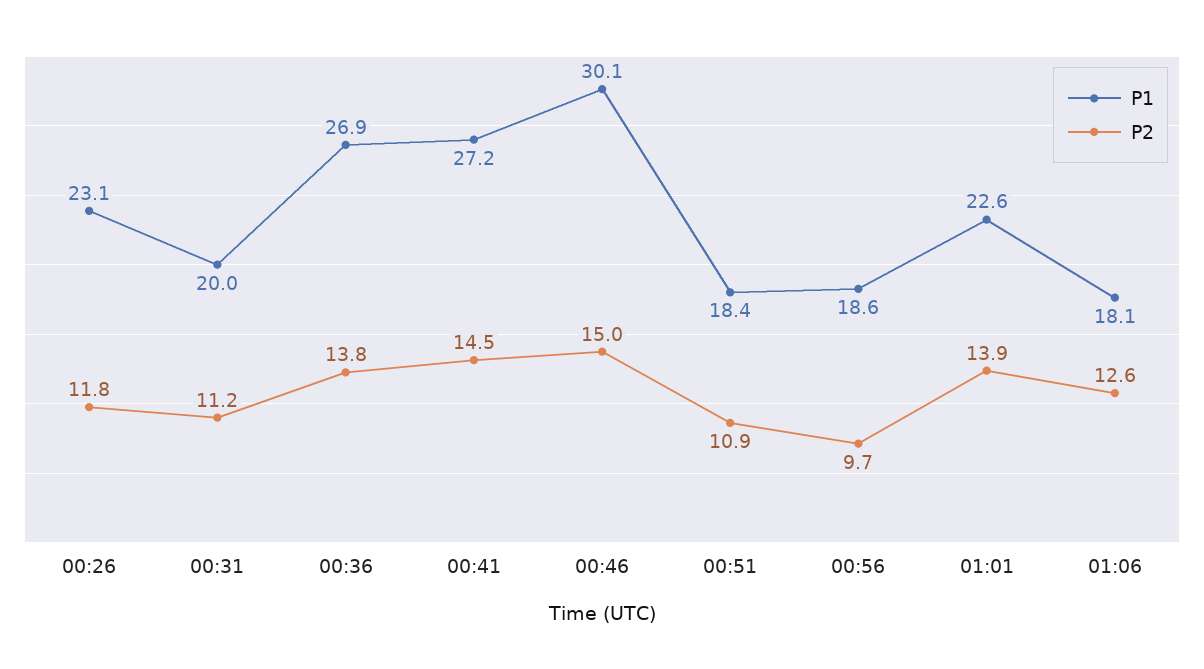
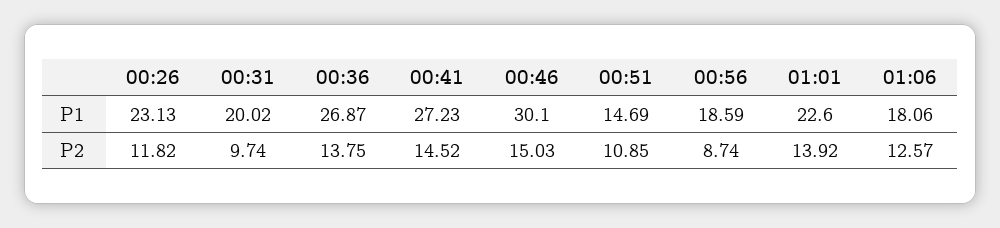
P2, 00:31: 11.2 -> 9.74
P1, 00:51: 18.4 -> 14.69
P2, 00:56: 9.7 -> 8.74

